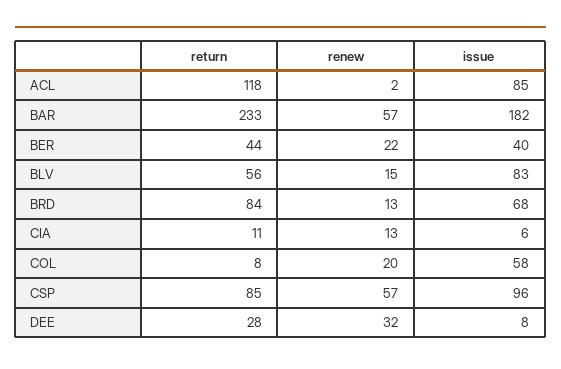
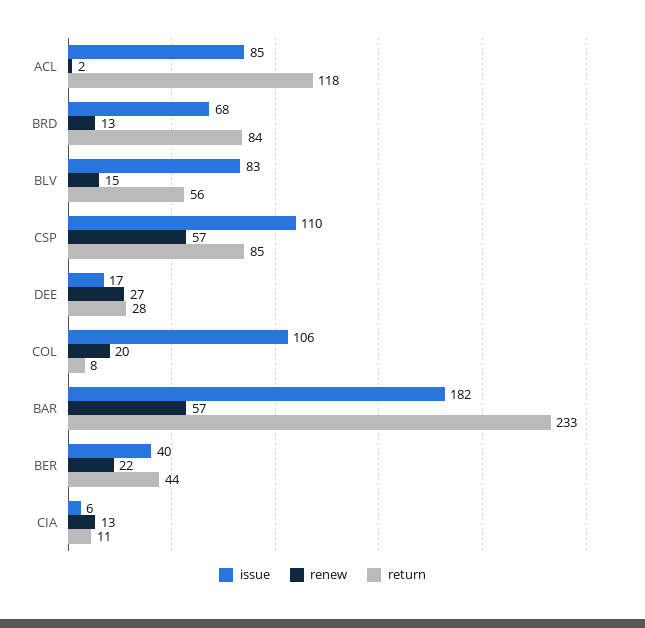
issue, COL: 58 -> 106
issue, CSP: 96 -> 110
renew, DEE: 32 -> 27
issue, DEE: 8 -> 17

